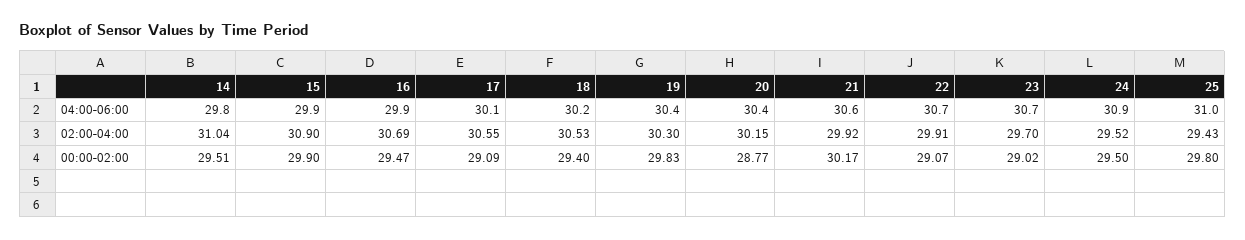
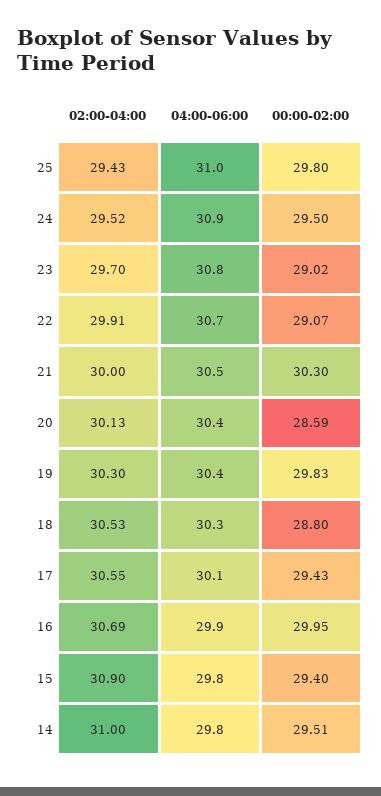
15, 04:00-06:00: 29.9 -> 29.8
18, 04:00-06:00: 30.2 -> 30.3
21, 04:00-06:00: 30.6 -> 30.5
23, 04:00-06:00: 30.7 -> 30.8
14, 02:00-04:00: 31.04 -> 31
20, 02:00-04:00: 30.15 -> 30.13
21, 02:00-04:00: 29.92 -> 30
15, 00:00-02:00: 29.9 -> 29.4
16, 00:00-02:00: 29.47 -> 29.95
17, 00:00-02:00: 29.09 -> 29.43
18, 00:00-02:00: 29.4 -> 28.8
20, 00:00-02:00: 28.77 -> 28.59
21, 00:00-02:00: 30.17 -> 30.3

